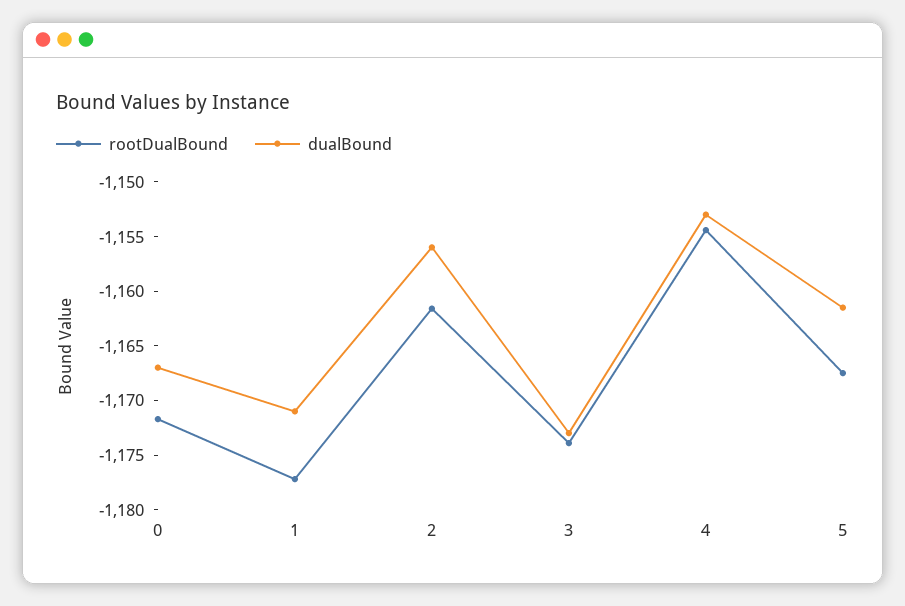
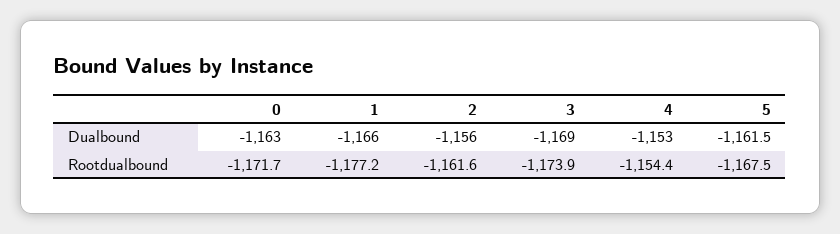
dualBound, 0: -1167 -> -1163
dualBound, 1: -1171 -> -1166
dualBound, 3: -1173 -> -1169

